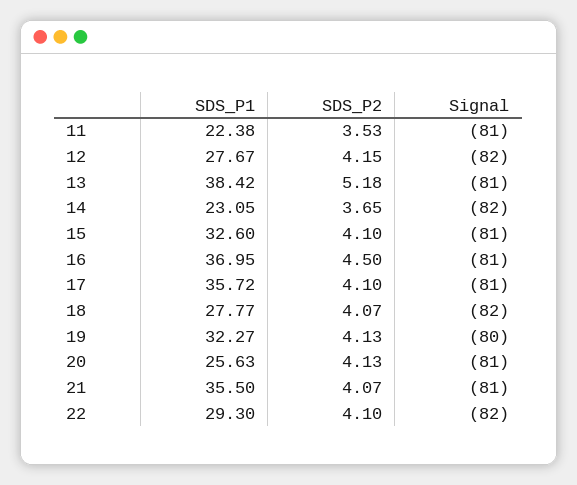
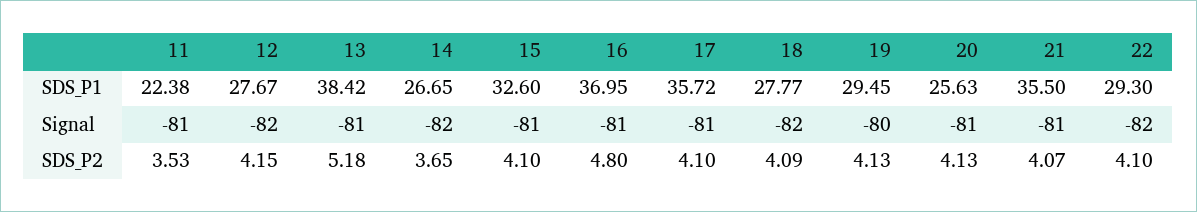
SDS_P1, 14: 23.05 -> 26.65
SDS_P2, 16: 4.5 -> 4.8
SDS_P2, 18: 4.07 -> 4.09
SDS_P1, 19: 32.27 -> 29.45

